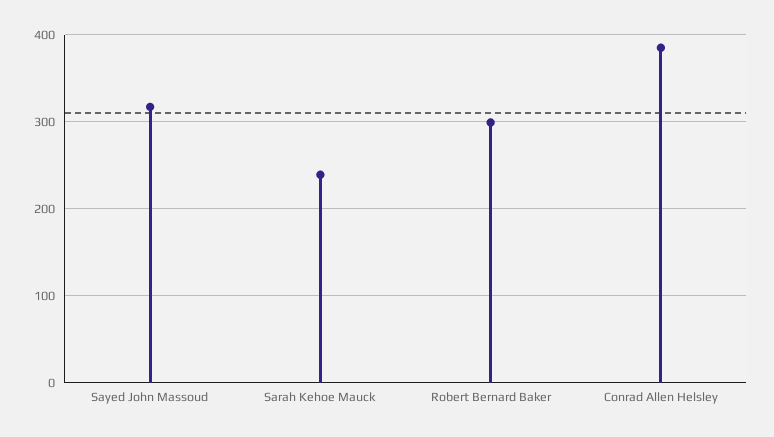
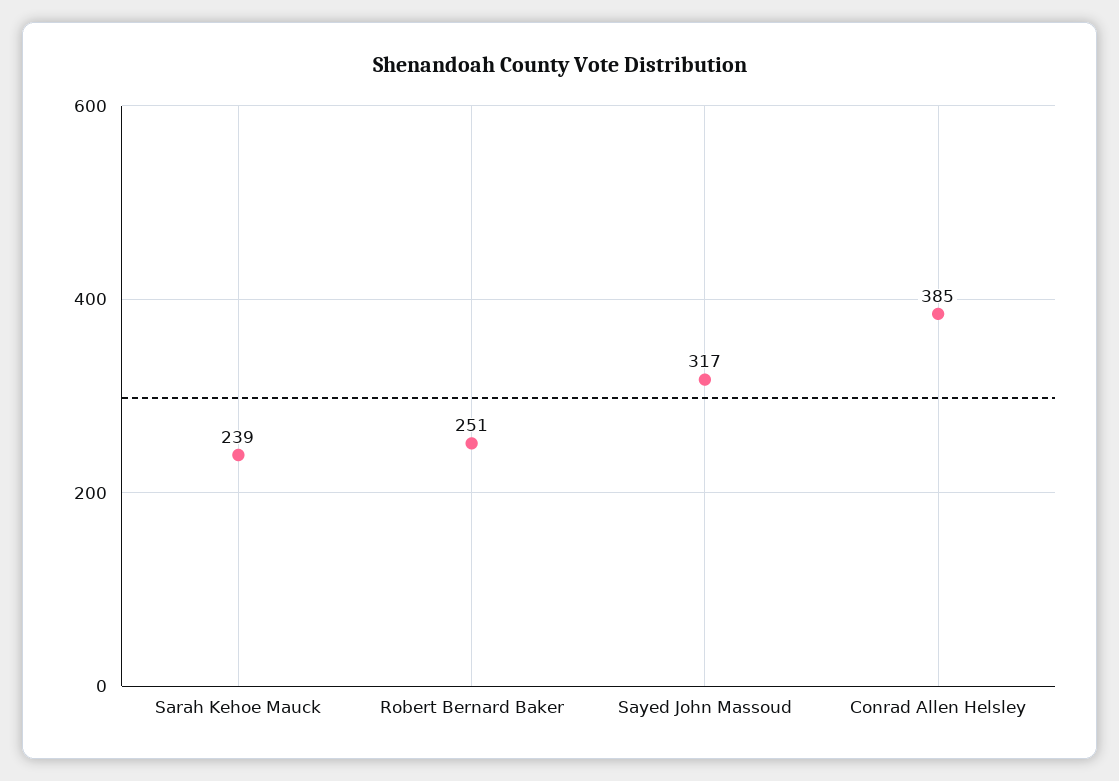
Robert Bernard Baker: 300 -> 251

